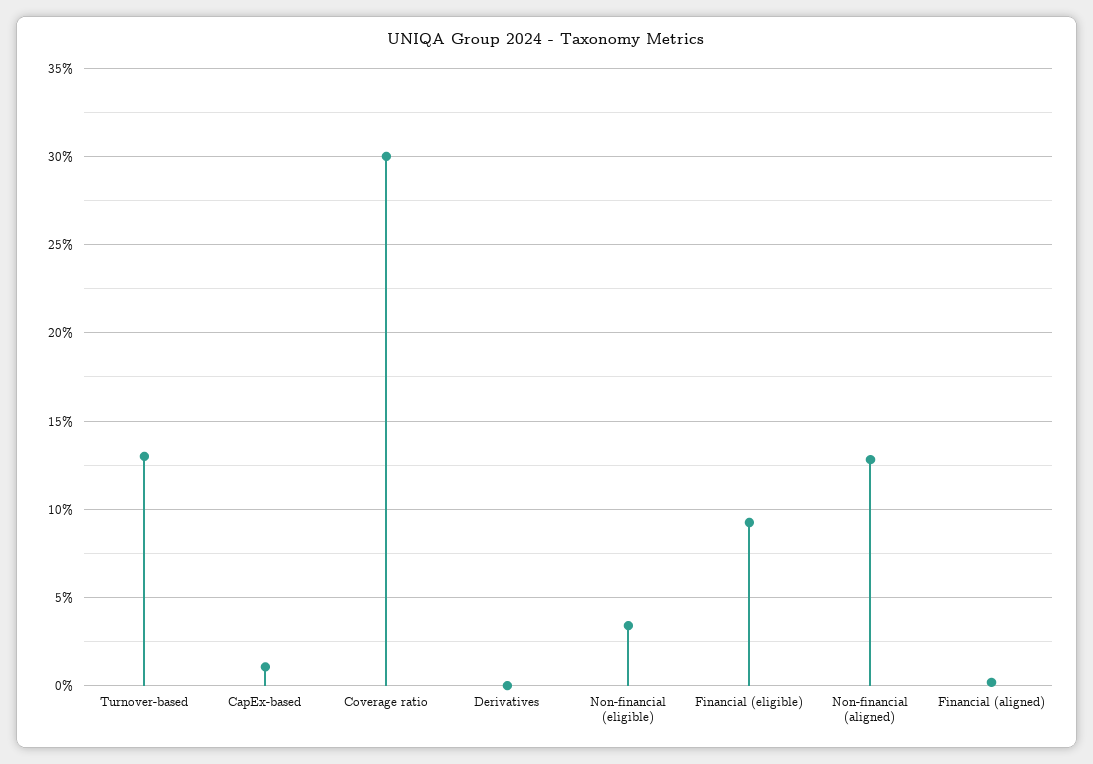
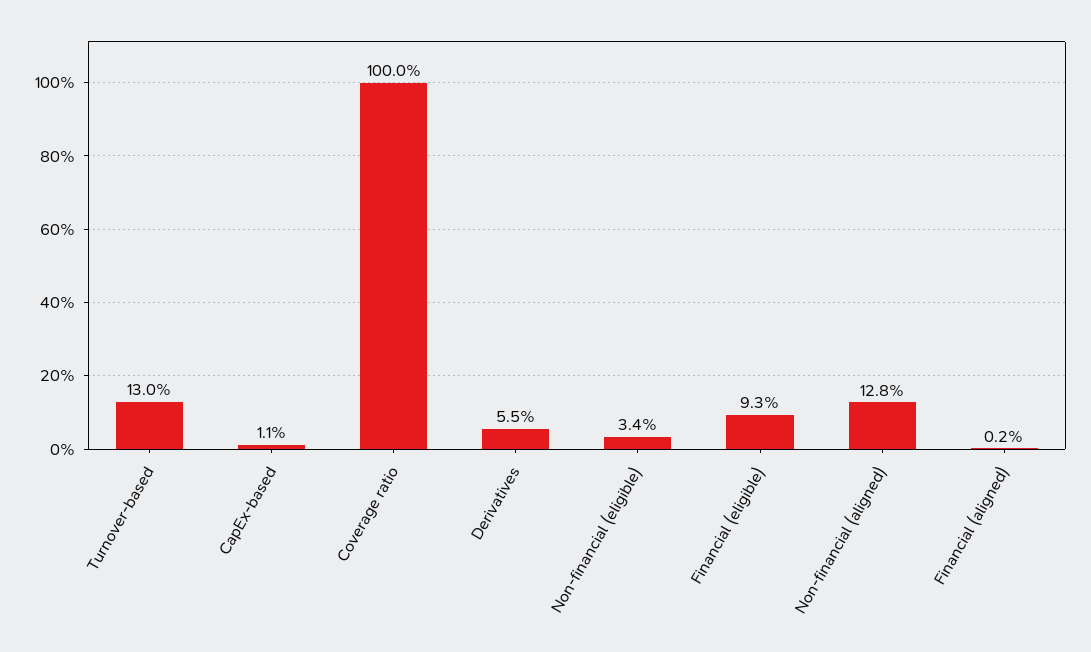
Coverage ratio: 30 -> 100
Derivatives: 0 -> 5.5

